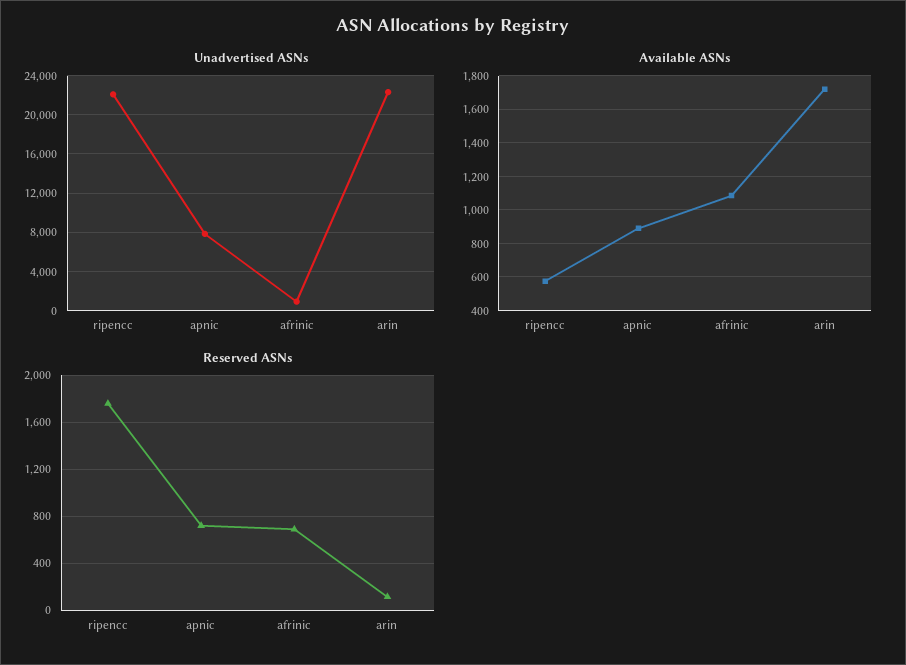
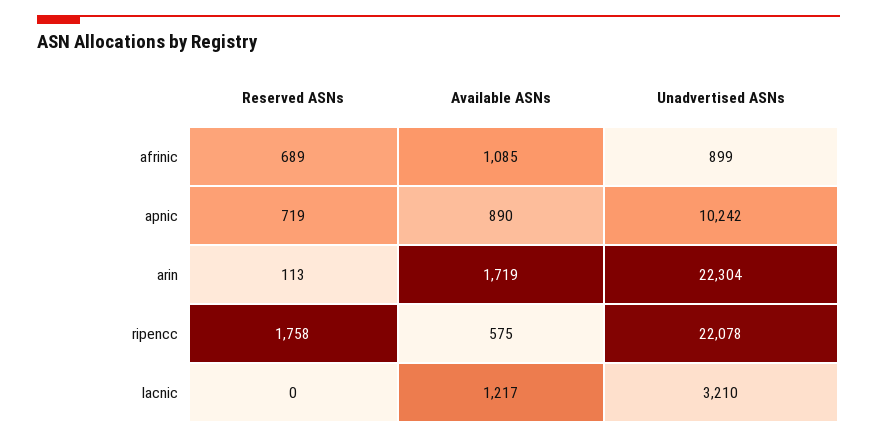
Unadvertised ASNs, apnic: 8000 -> 10242
Reserved ASNs, lacnic: none -> 0
Available ASNs, lacnic: none -> 1217
Unadvertised ASNs, lacnic: none -> 3210

